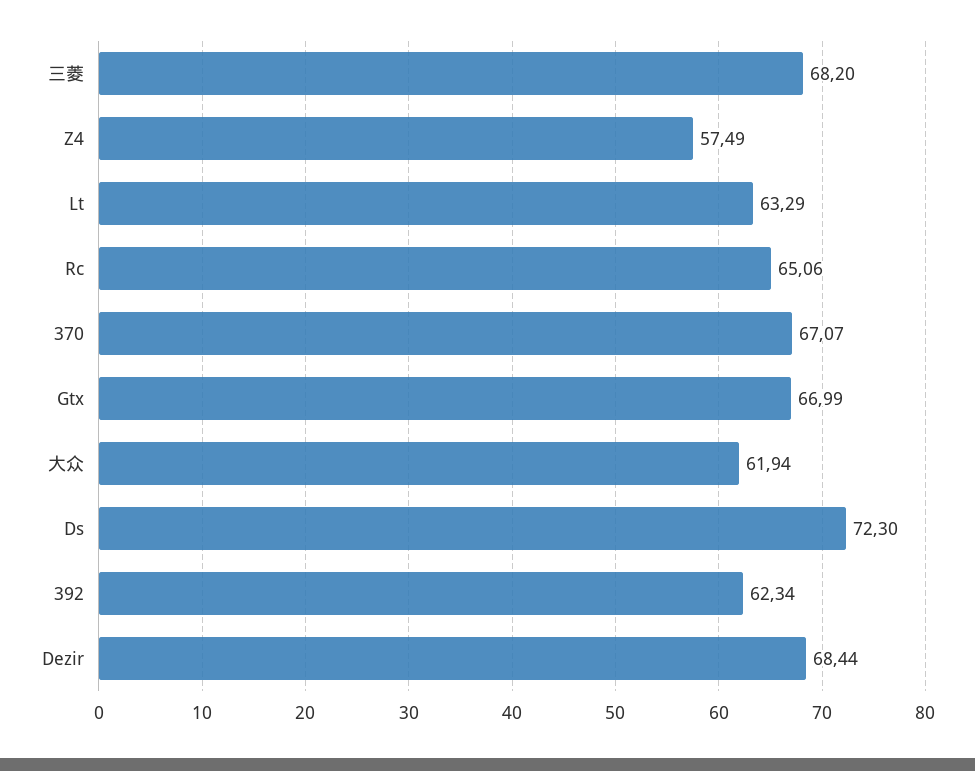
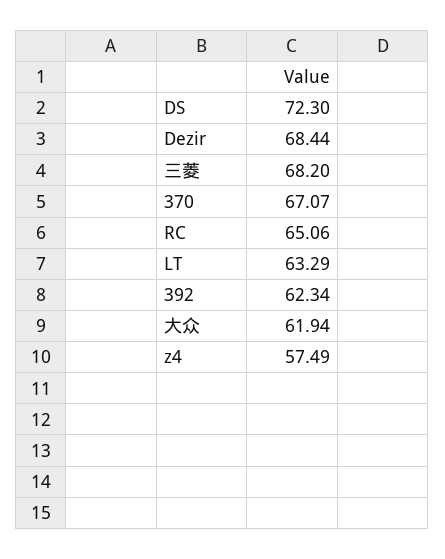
Gtx: 66.99 -> none

